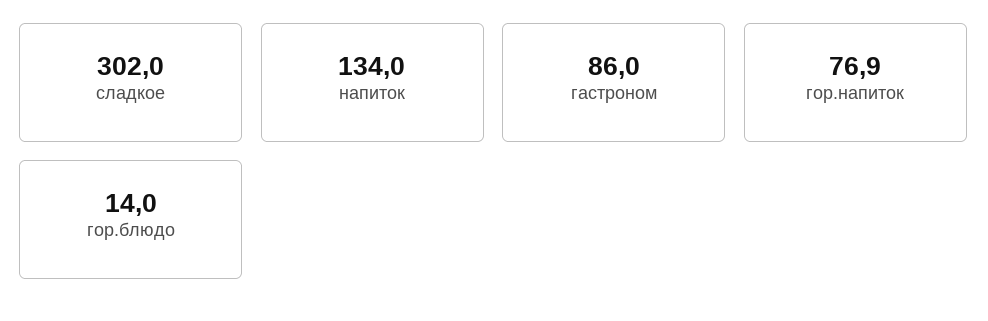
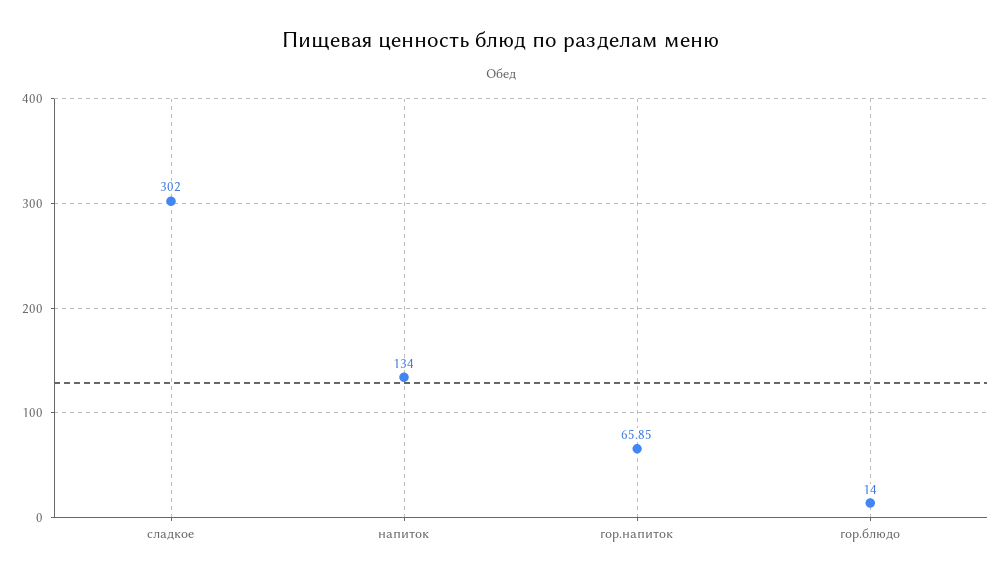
гастроном: 86 -> none
гор.напиток: 76.9 -> 65.85

